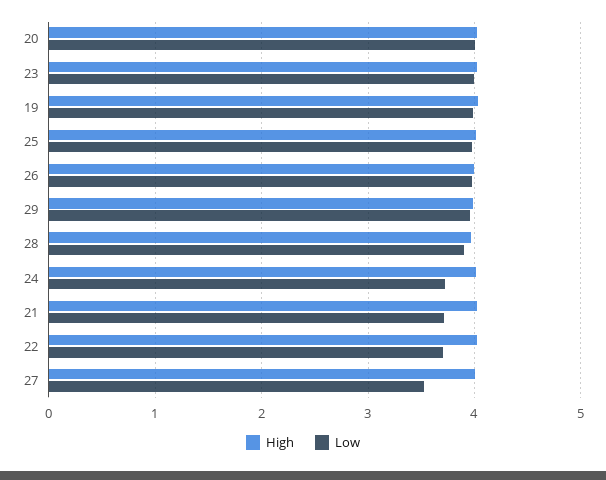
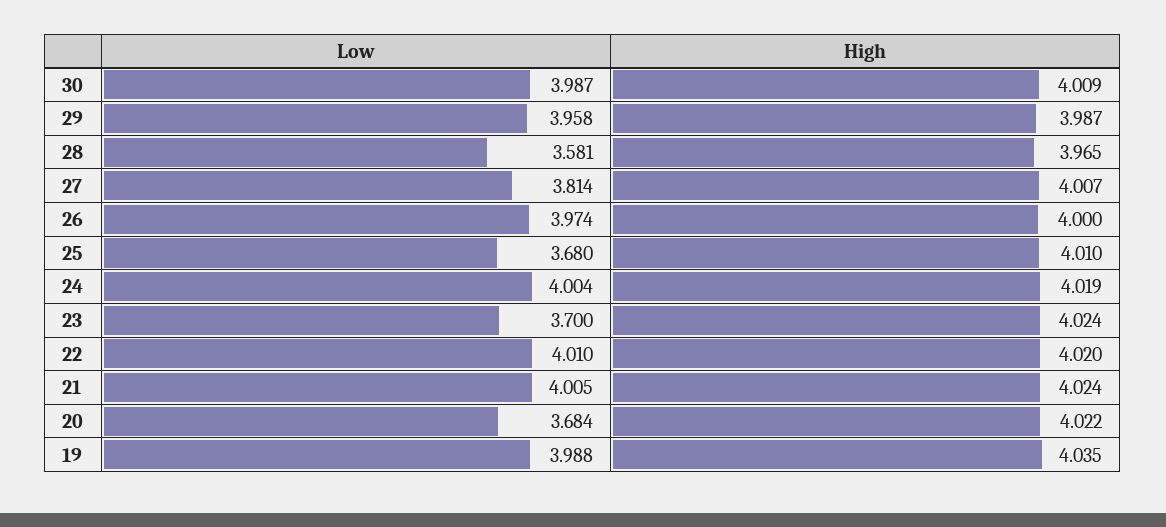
Low, 20: 4 -> 3.684
Low, 23: 4 -> 3.7
Low, 25: 4 -> 3.68
Low, 28: 3.9 -> 3.581
Low, 24: 3.7 -> 4.004
Low, 21: 3.7 -> 4.005
Low, 22: 3.7 -> 4.01
Low, 27: 3.5 -> 3.814
Low, 30: none -> 3.987
High, 30: none -> 4.009

